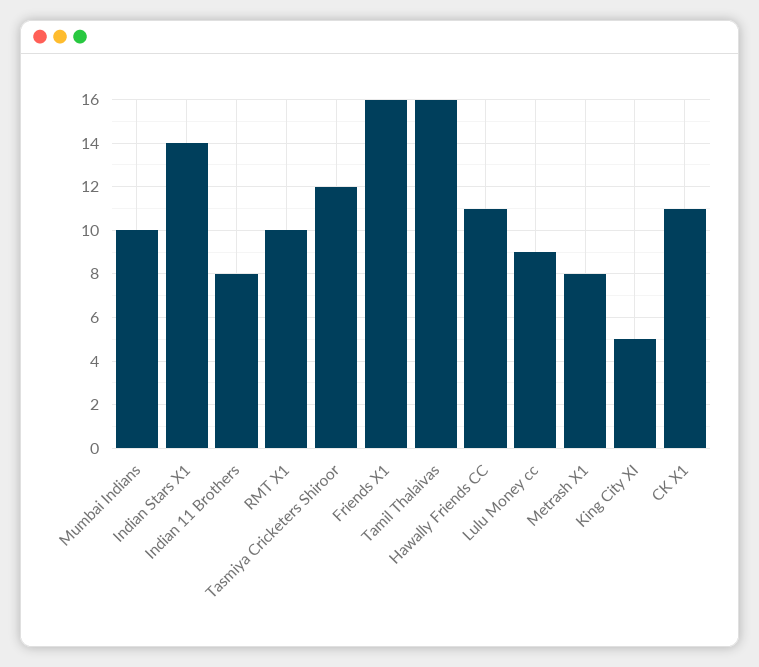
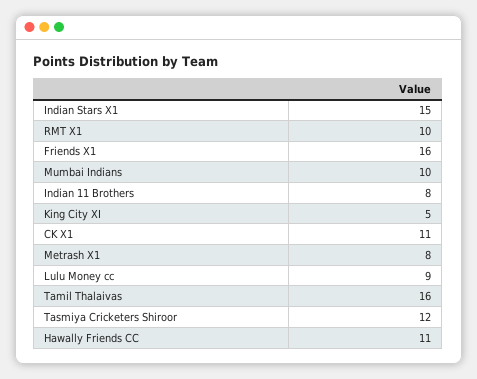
Indian Stars X1: 14 -> 15

